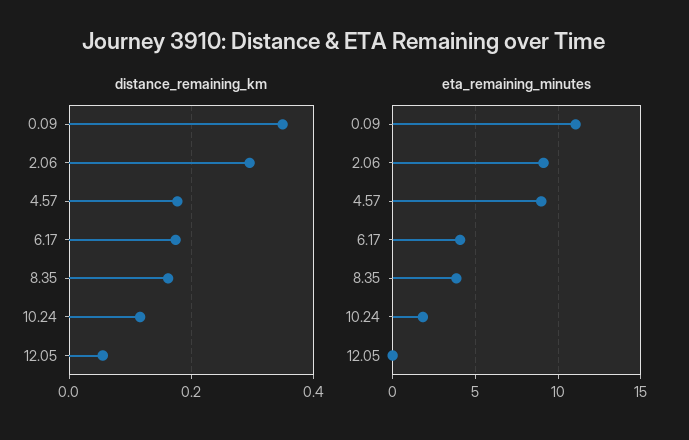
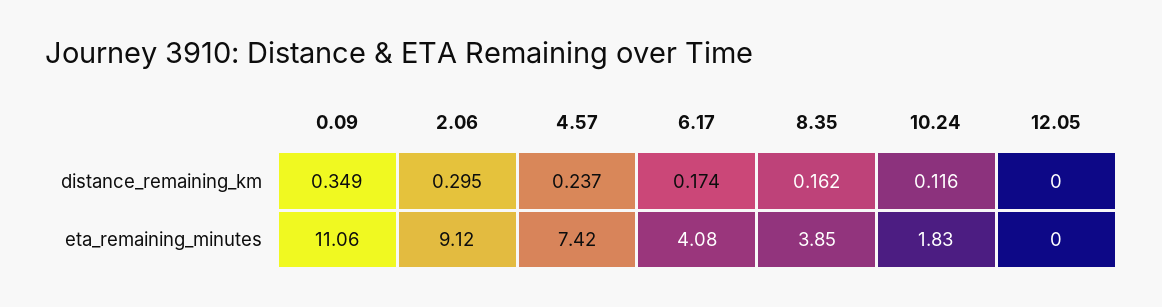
distance_remaining_km, 4.57: 0.18 -> 0.237
distance_remaining_km, 12.05: 0.06 -> 0
eta_remaining_minutes, 4.57: 9 -> 7.42

